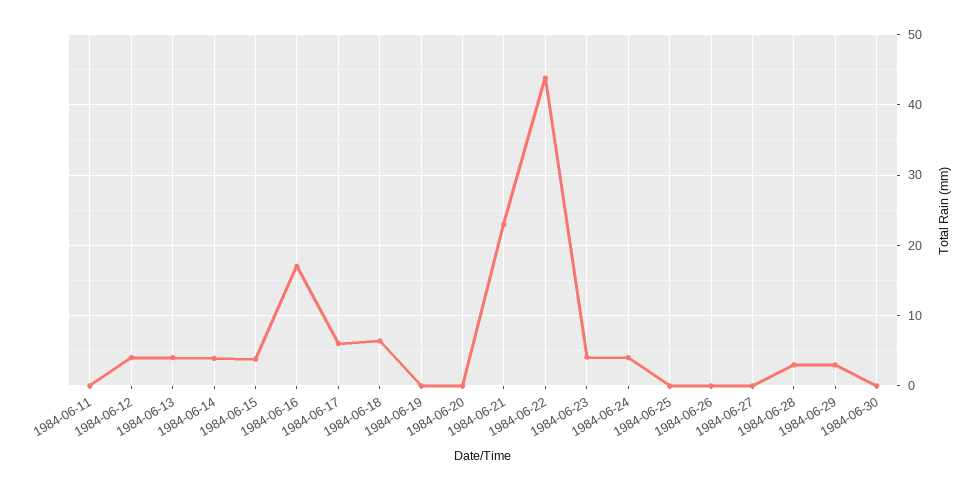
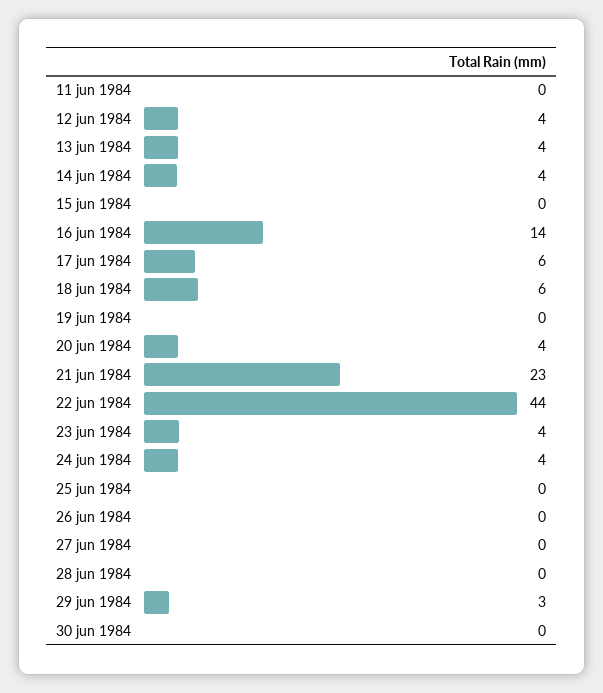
1984-06-15: 4 -> 0
1984-06-16: 17 -> 14
1984-06-20: 0 -> 4
1984-06-28: 3 -> 0

